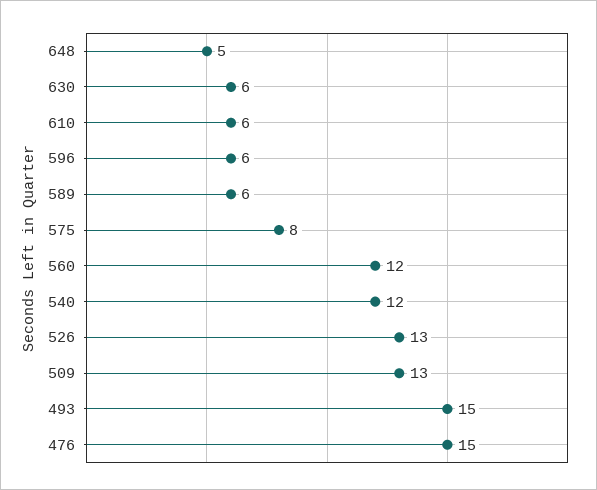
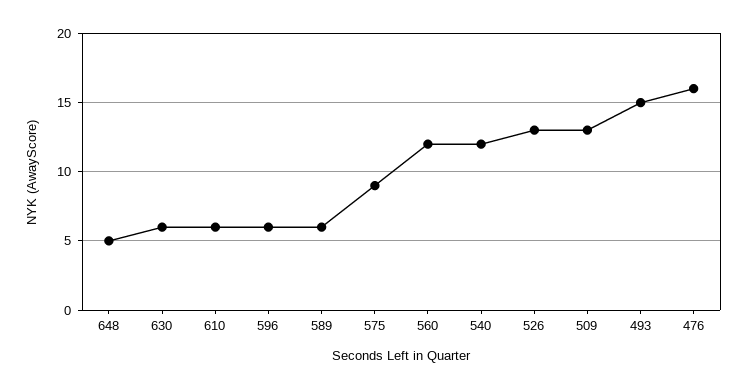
575: 8 -> 9
476: 15 -> 16

